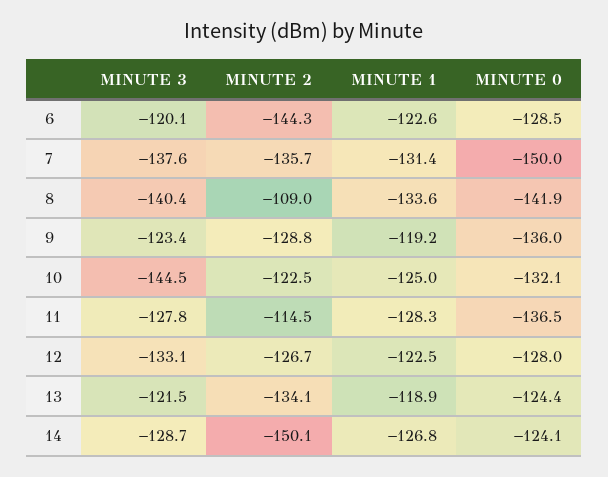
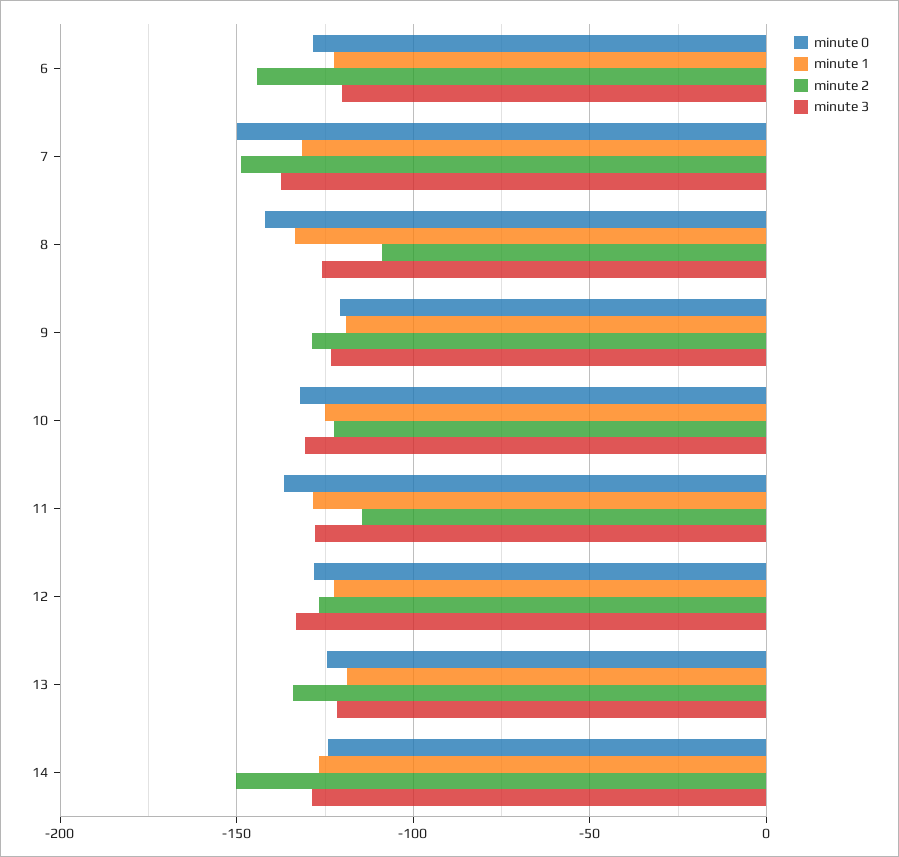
MINUTE 2, 7: -135.7 -> -150
MINUTE 3, 8: -140.4 -> -125
MINUTE 0, 9: -136 -> -120
MINUTE 3, 10: -144.5 -> -130

